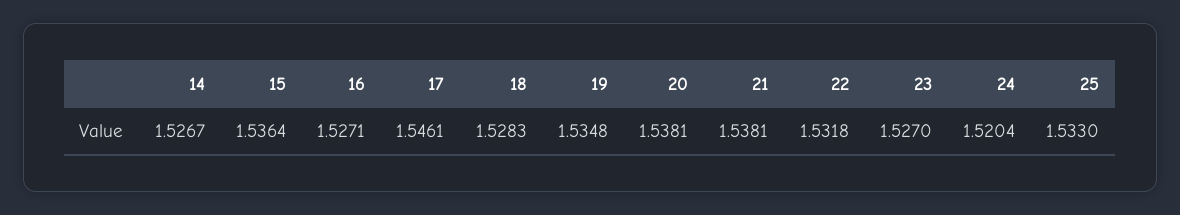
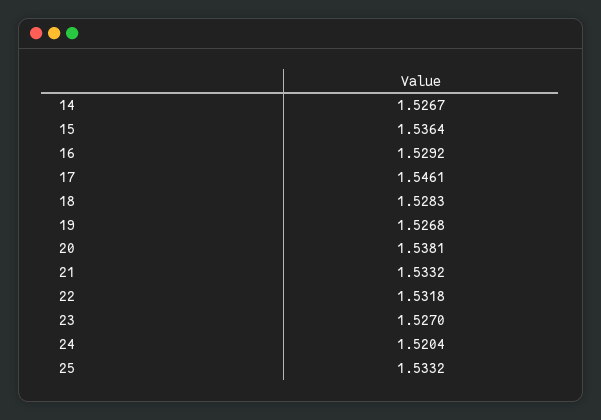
16: 1.5271 -> 1.5292
19: 1.5348 -> 1.5268
21: 1.5381 -> 1.5332
25: 1.533 -> 1.5332

